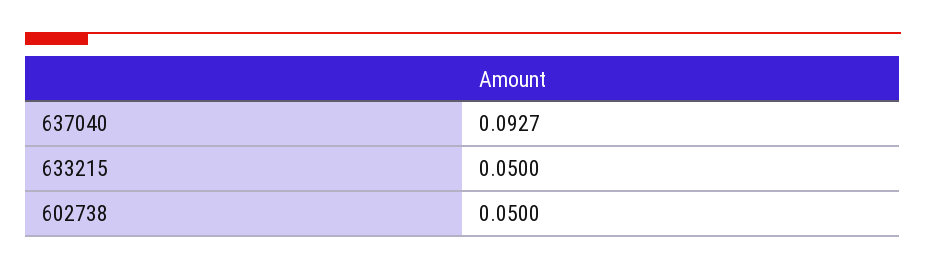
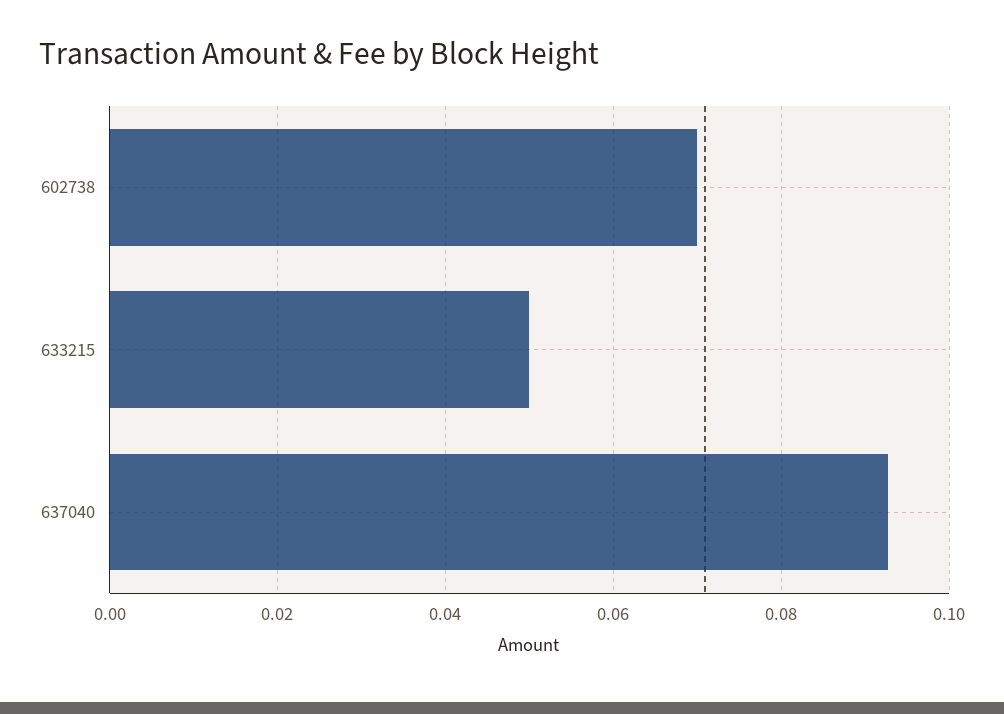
602738: 0.05 -> 0.07

